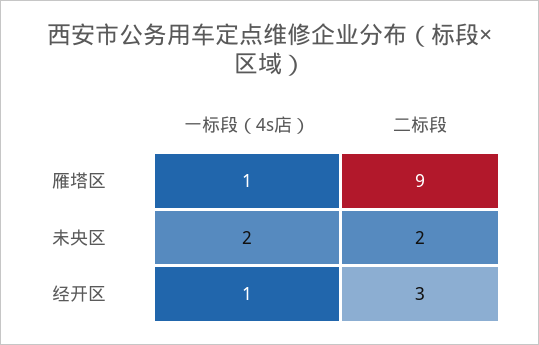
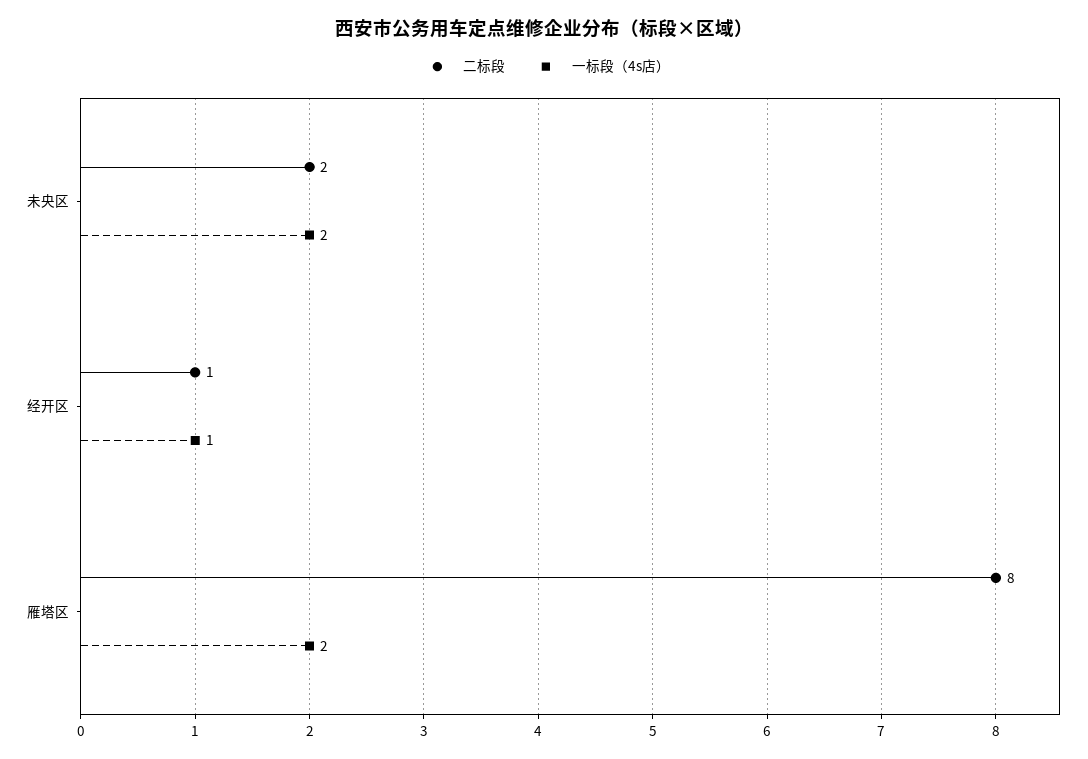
一标段（4s店）, 雁塔区: 1 -> 2
二标段, 雁塔区: 9 -> 8
二标段, 经开区: 3 -> 1

